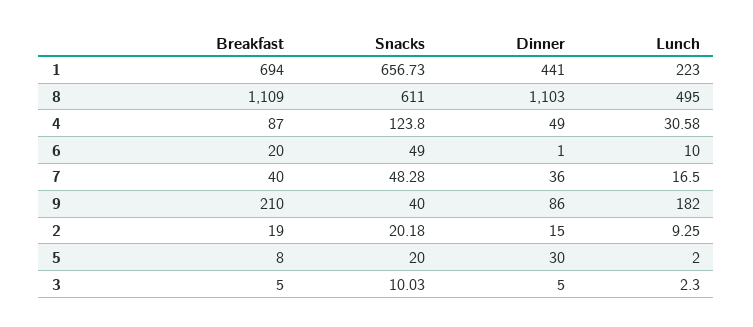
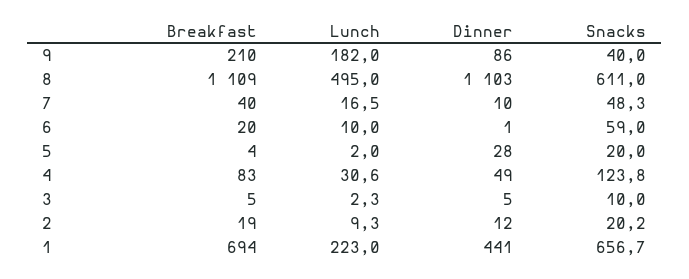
Breakfast, 4: 87 -> 83
Snacks, 6: 49 -> 59
Dinner, 7: 36 -> 10
Dinner, 2: 15 -> 12
Breakfast, 5: 8 -> 4
Dinner, 5: 30 -> 28

